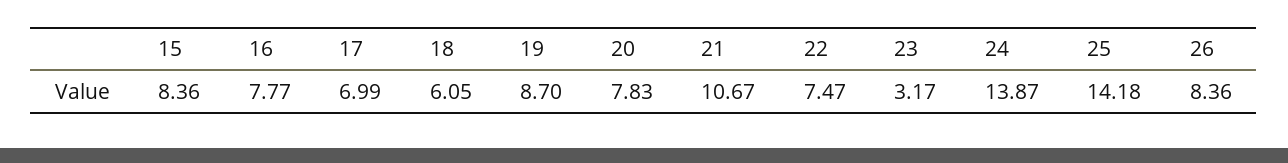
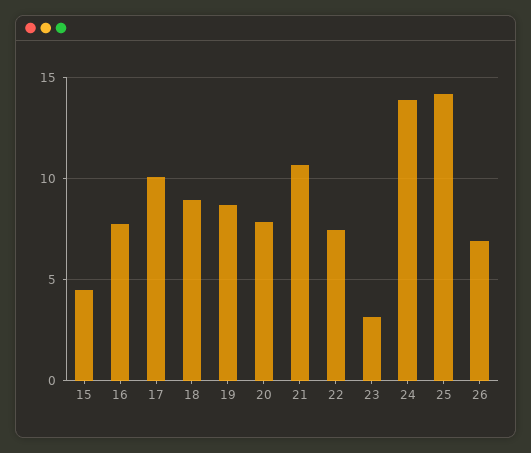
15: 8.36 -> 4.5
17: 6.99 -> 10
18: 6.05 -> 9
26: 8.36 -> 7

